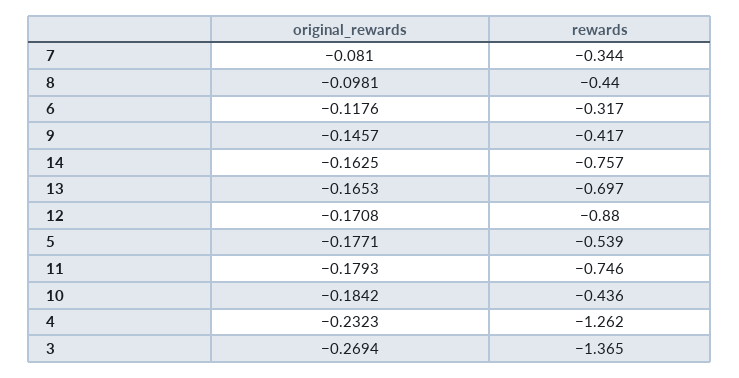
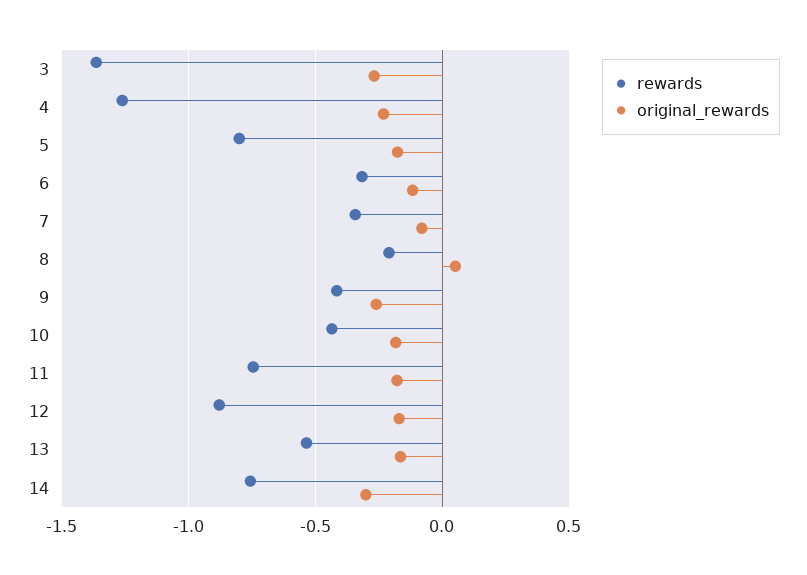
original_rewards, 8: -0.0981 -> 0.05
rewards, 8: -0.44 -> -0.2
original_rewards, 9: -0.1457 -> -0.25
original_rewards, 14: -0.1625 -> -0.3
rewards, 13: -0.697 -> -0.55
rewards, 5: -0.539 -> -0.8

